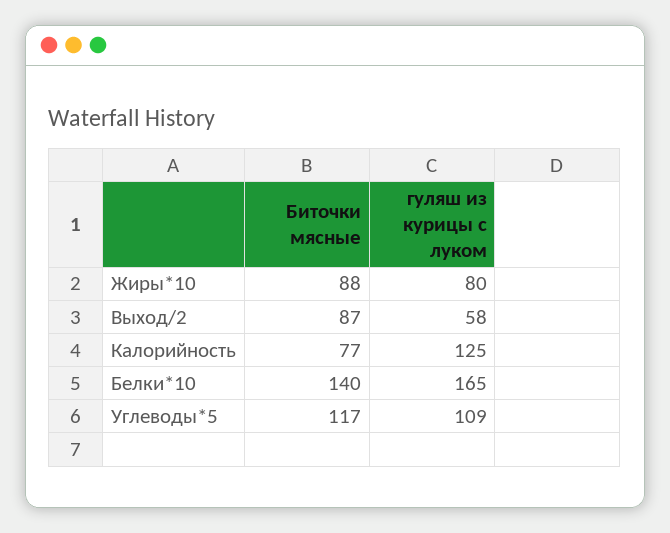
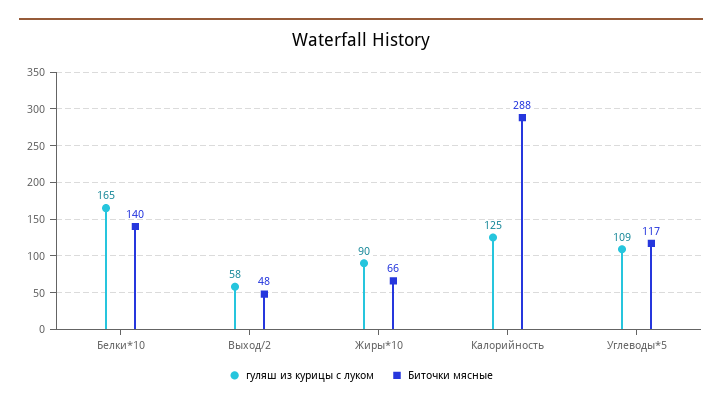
Биточки мясные, Жиры*10: 88 -> 66
гуляш из курицы с луком, Жиры*10: 80 -> 90
Биточки мясные, Выход/2: 87 -> 48
Биточки мясные, Калорийность: 77 -> 288

